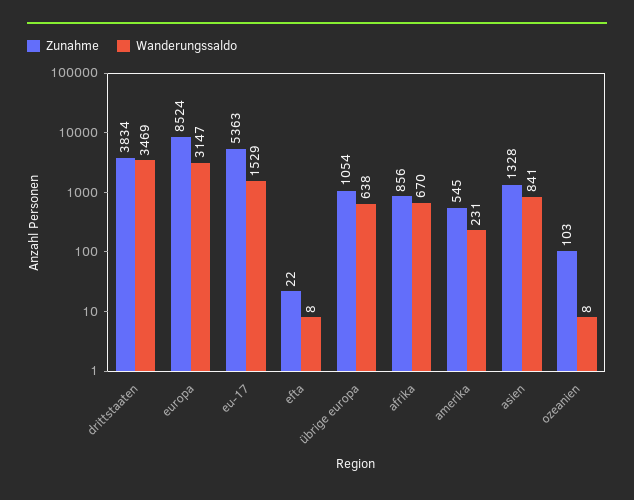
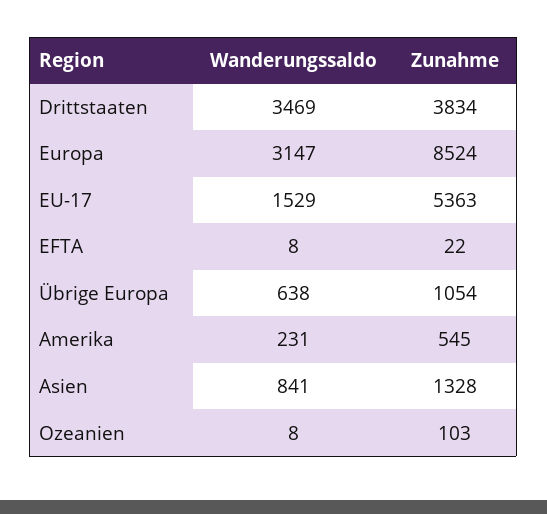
Zunahme, afrika: 856 -> none
Wanderungssaldo, afrika: 670 -> none

